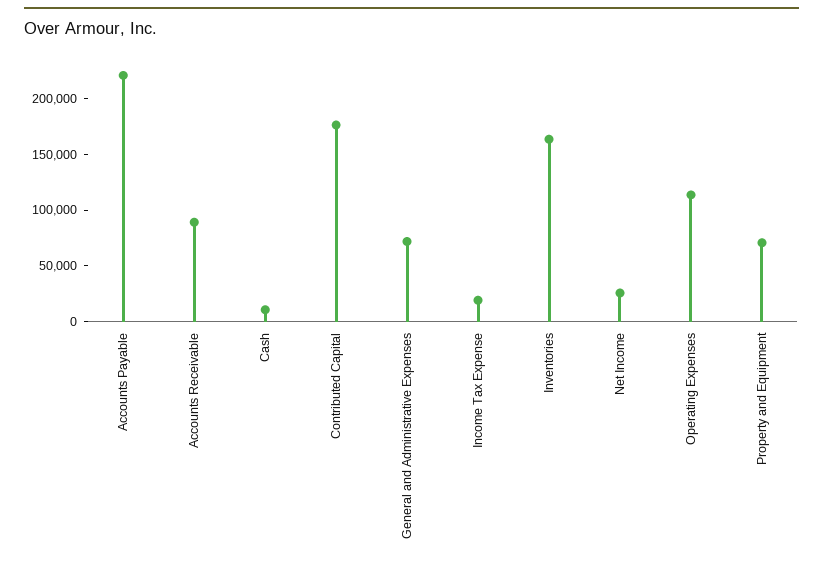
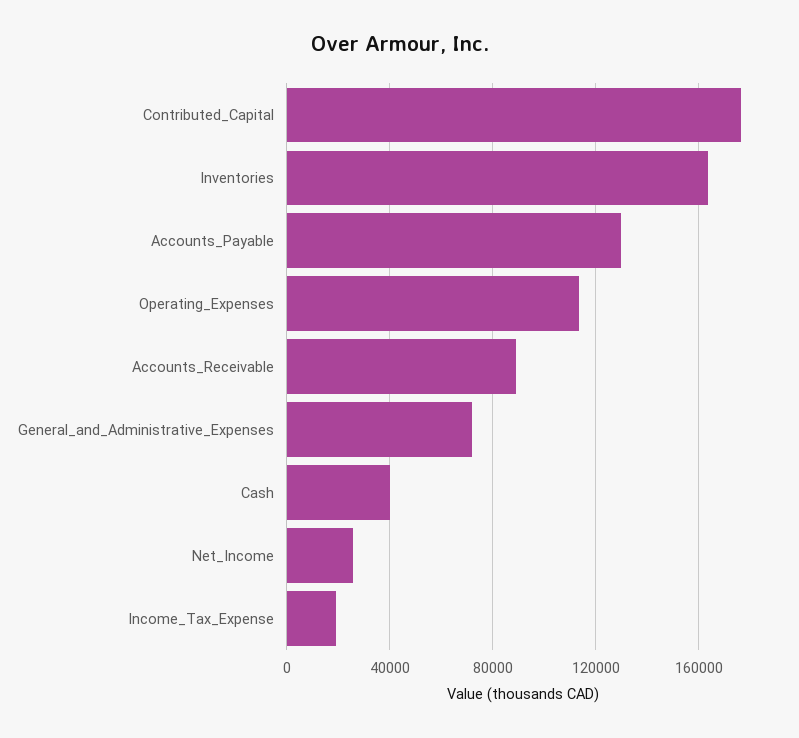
Accounts Payable: 220000 -> 130000
Cash: 10000 -> 40000
Property and Equipment: 70000 -> none

